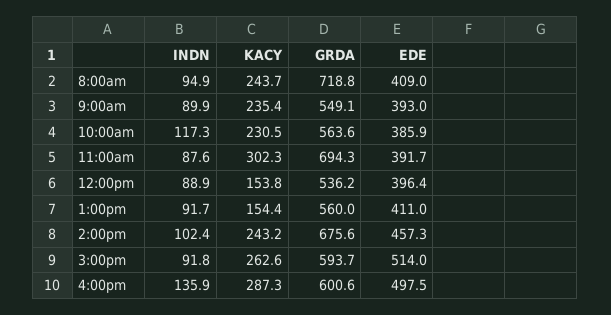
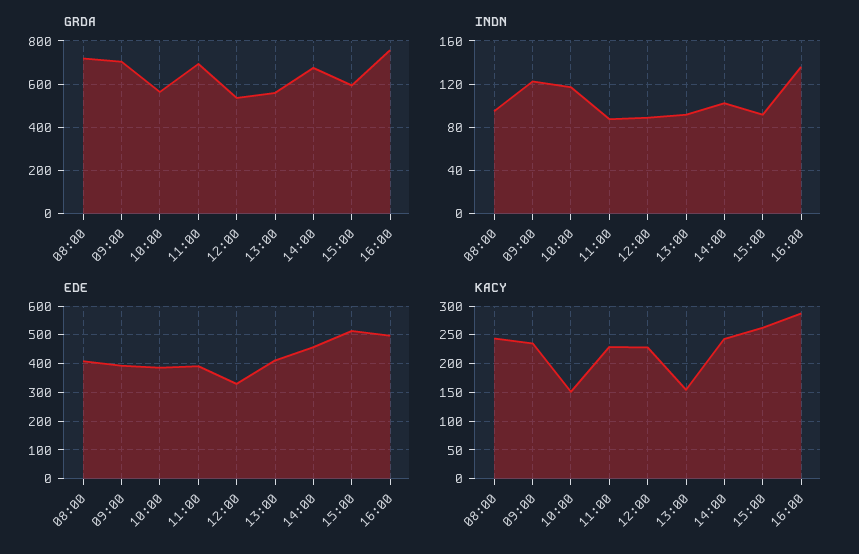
INDN, 9:00am: 89.9 -> 120
GRDA, 9:00am: 549.1 -> 700
KACY, 10:00am: 230.5 -> 150
KACY, 11:00am: 302.3 -> 225
KACY, 12:00pm: 153.8 -> 225
EDE, 12:00pm: 396.4 -> 325
GRDA, 4:00pm: 600.6 -> 750

